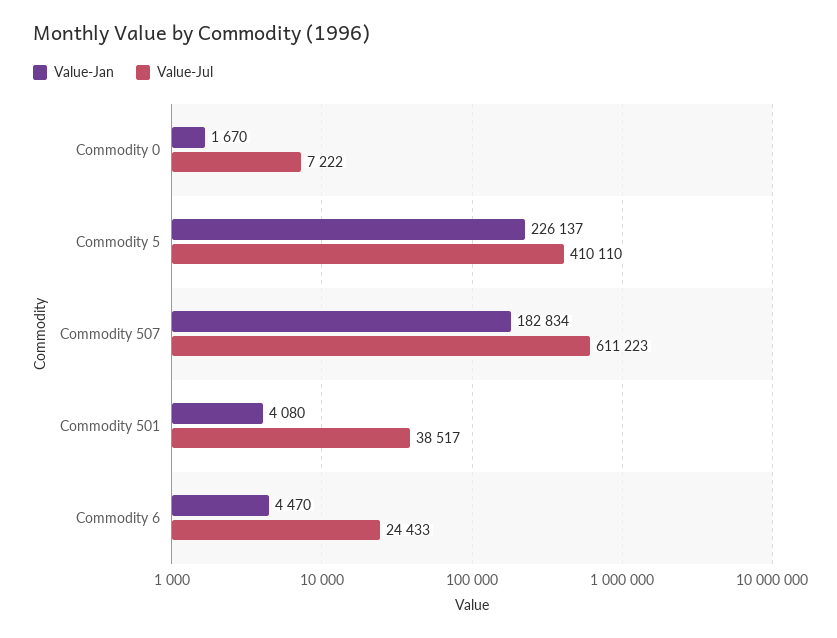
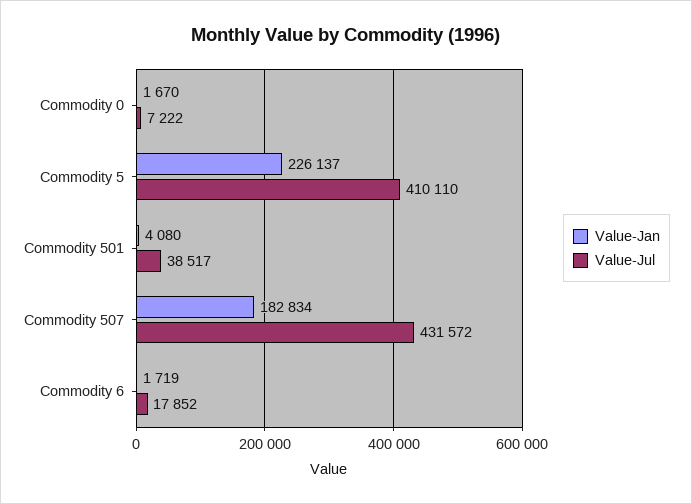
Value-Jul, Commodity 507: 611223 -> 431572
Value-Jan, Commodity 6: 4470 -> 1719
Value-Jul, Commodity 6: 24433 -> 17852

